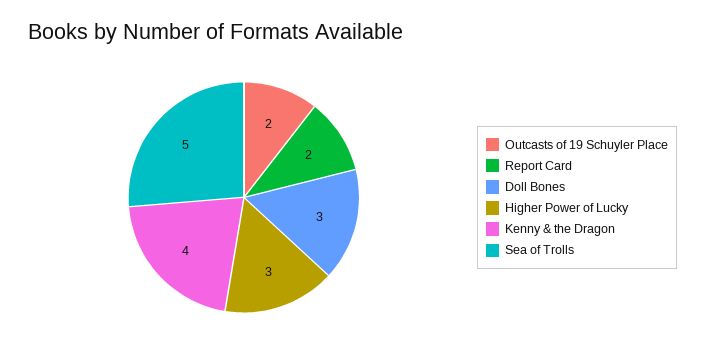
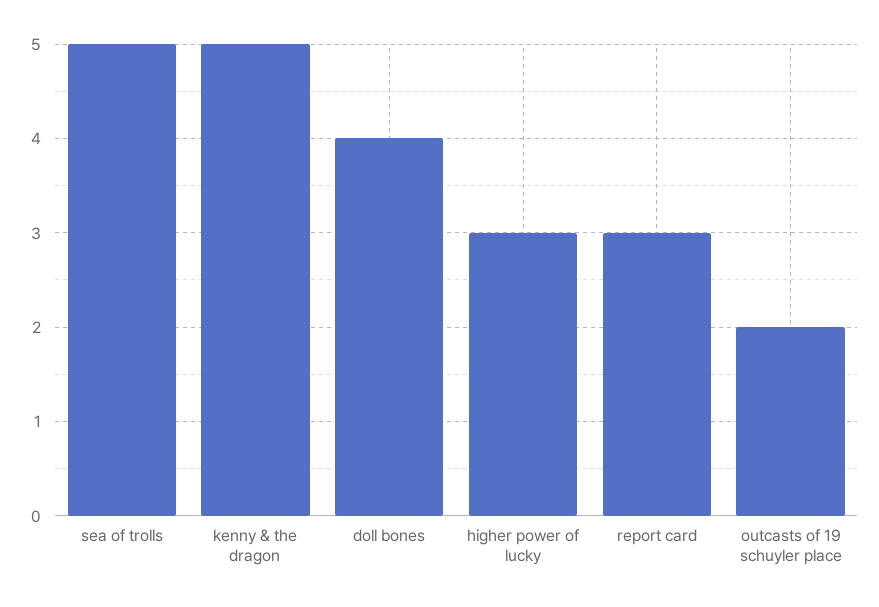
Report Card: 2 -> 3
Doll Bones: 3 -> 4
Kenny & the Dragon: 4 -> 5

